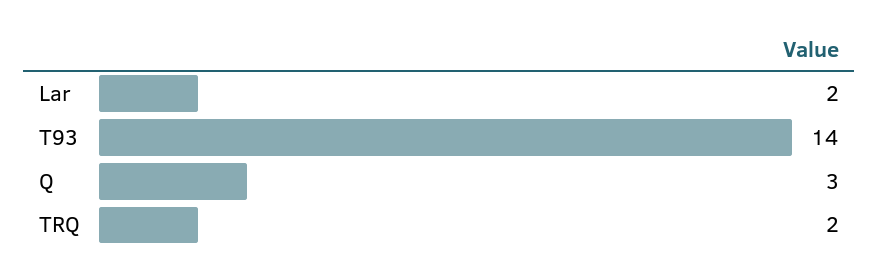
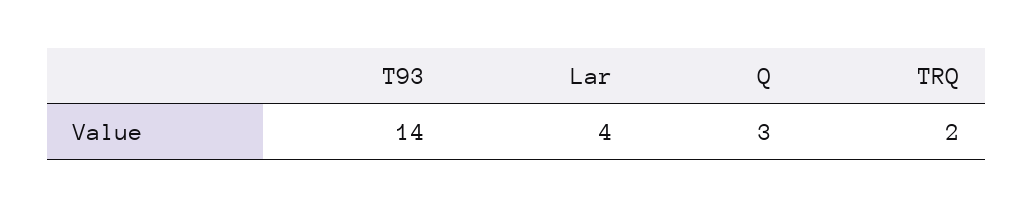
Lar: 2 -> 4

